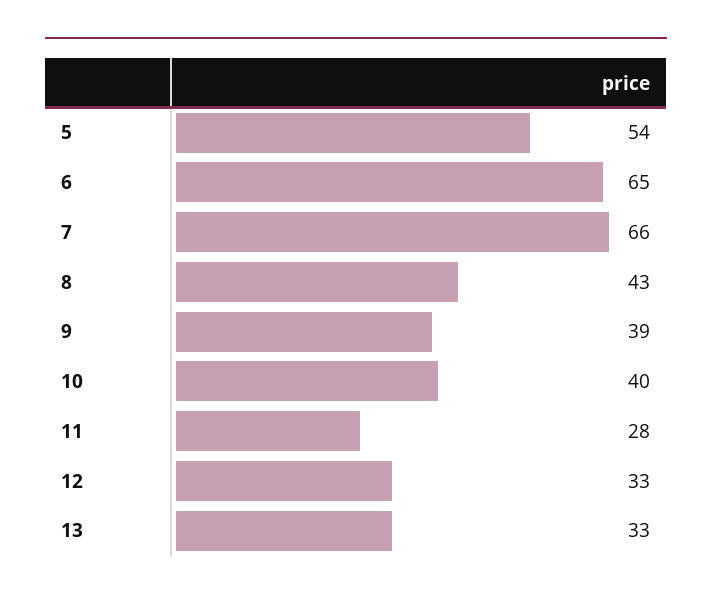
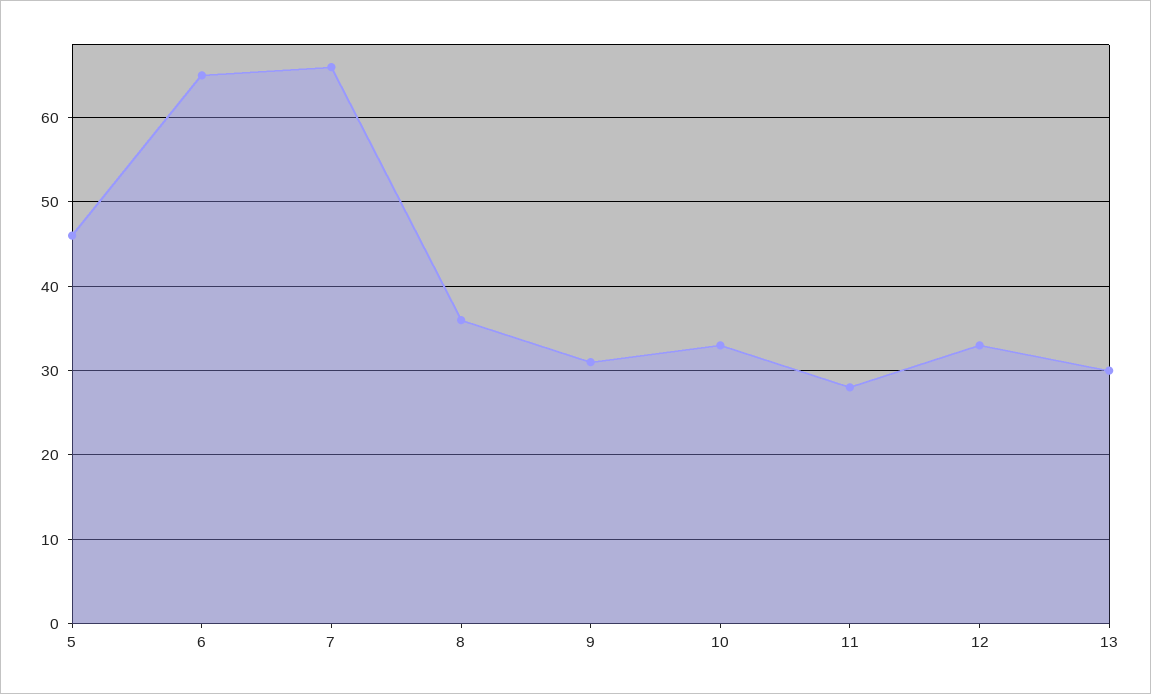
5: 54 -> 46
8: 43 -> 36
9: 39 -> 31
10: 40 -> 33
13: 33 -> 30

